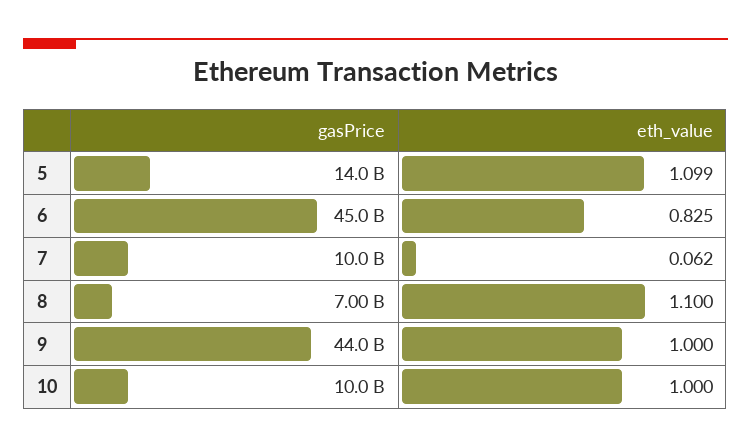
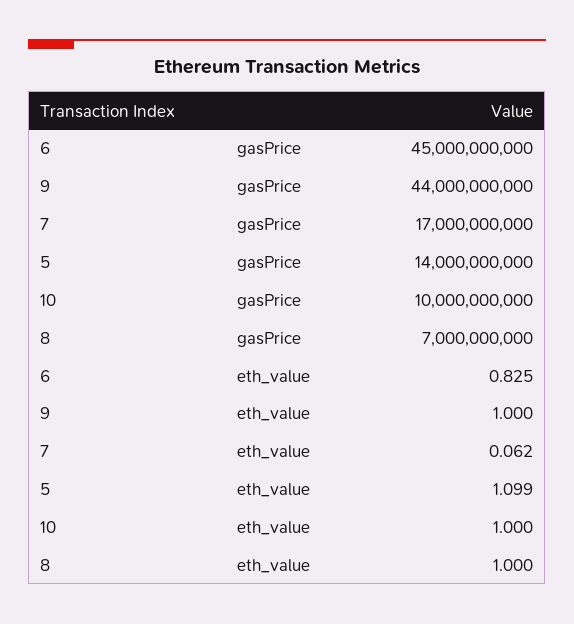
gasPrice, 7: 10000000000 -> 17000000000
eth_value, 8: 1.1 -> 1

